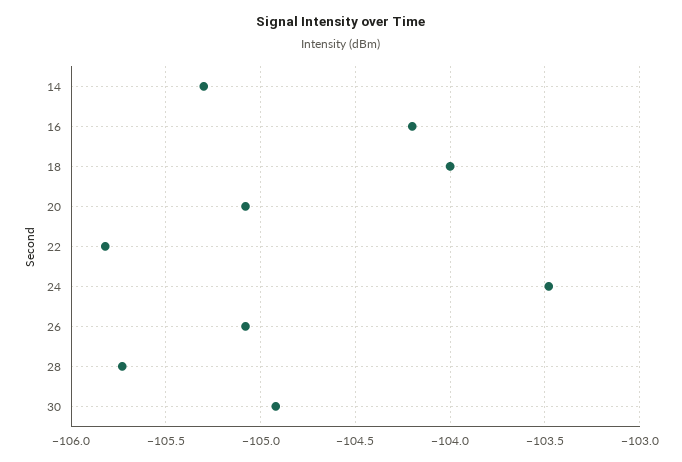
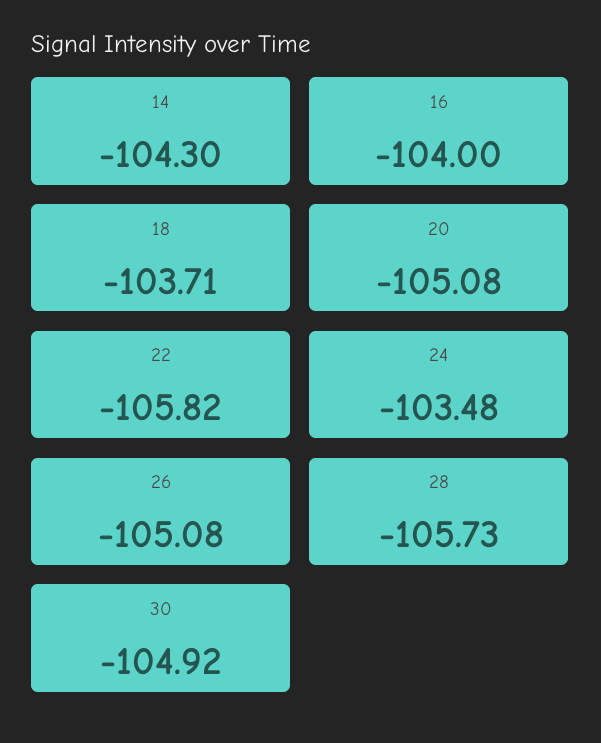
14: -105.3 -> -104.3
16: -104.2 -> -104
18: -104 -> -103.71

